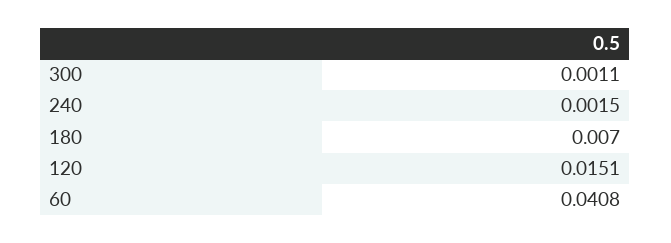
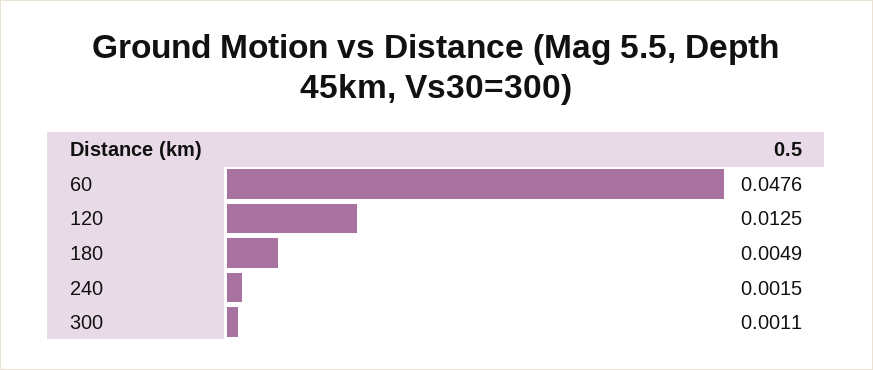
180: 0.007 -> 0.0049
120: 0.0151 -> 0.0125
60: 0.0408 -> 0.0476

